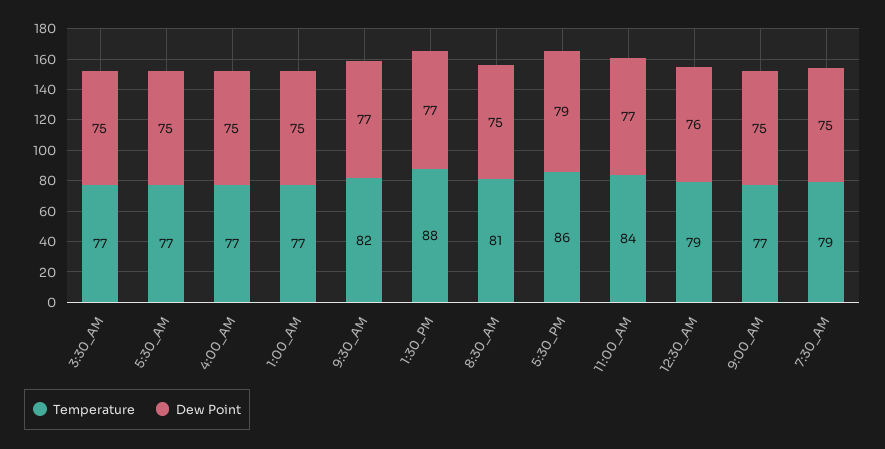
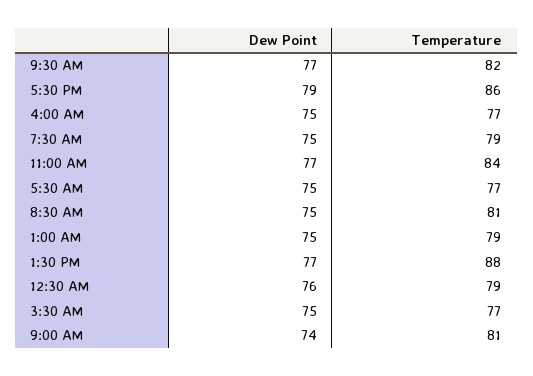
Temperature, 1:00_AM: 77 -> 79
Temperature, 9:00_AM: 77 -> 81
Dew Point, 9:00_AM: 75 -> 74

